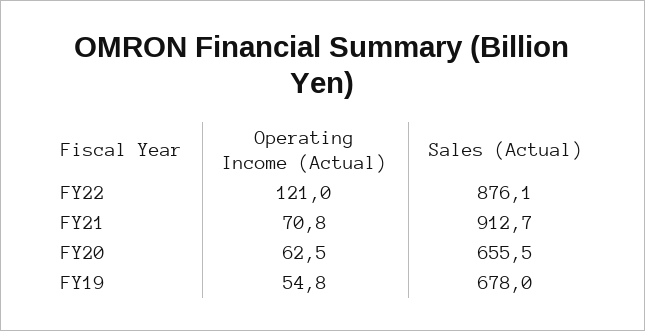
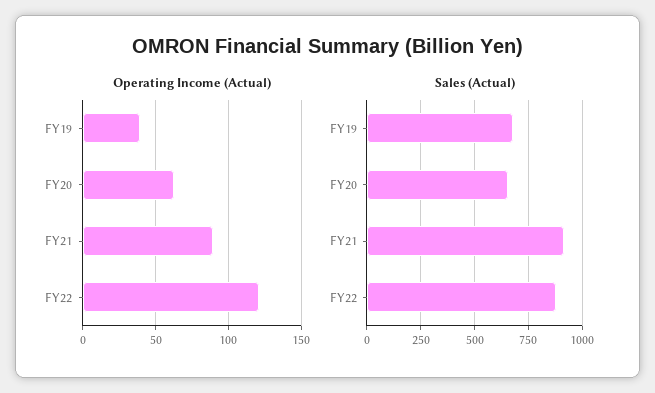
Operating Income (Actual), FY21: 70.8 -> 90
Operating Income (Actual), FY19: 54.8 -> 40

